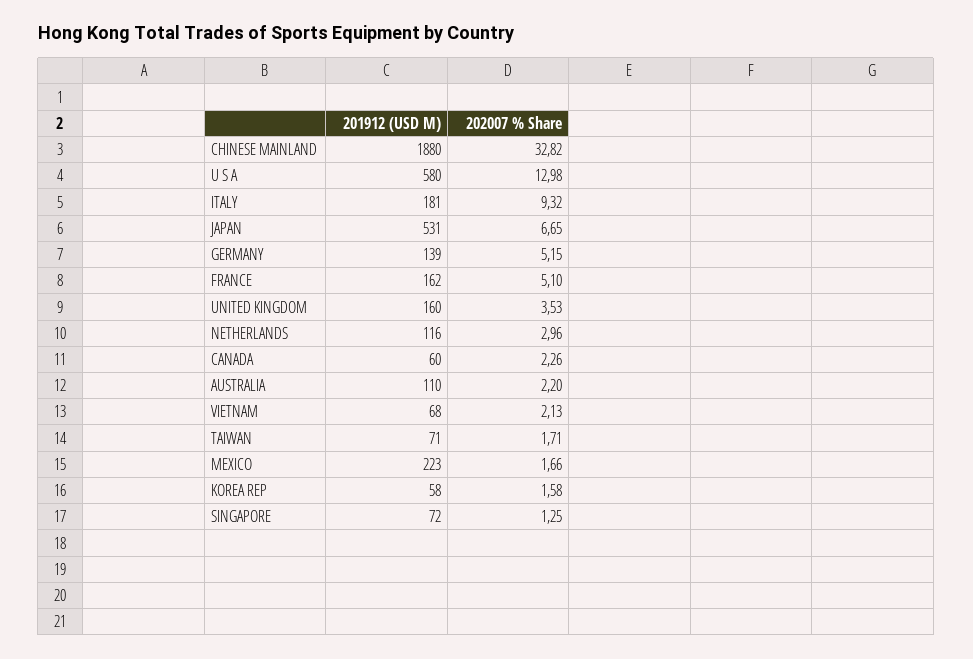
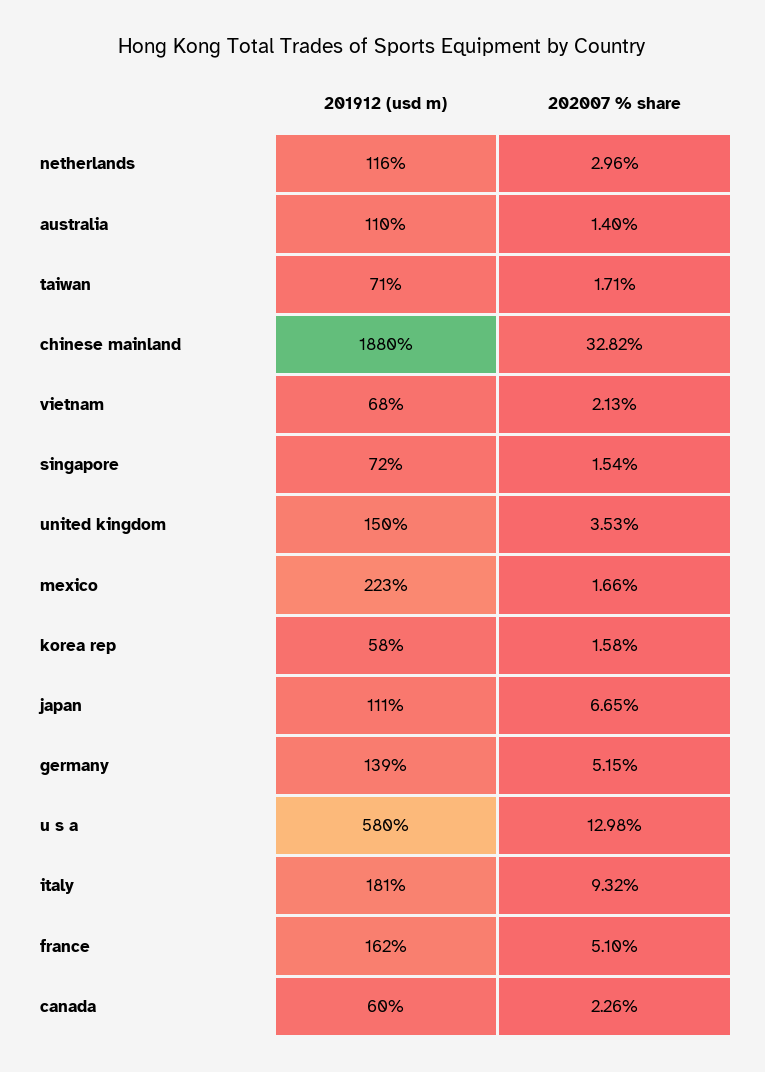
201912 (USD M), JAPAN: 531 -> 111
201912 (USD M), UNITED KINGDOM: 160 -> 150
202007 % Share, AUSTRALIA: 2.2 -> 1.4
202007 % Share, SINGAPORE: 1.25 -> 1.54

